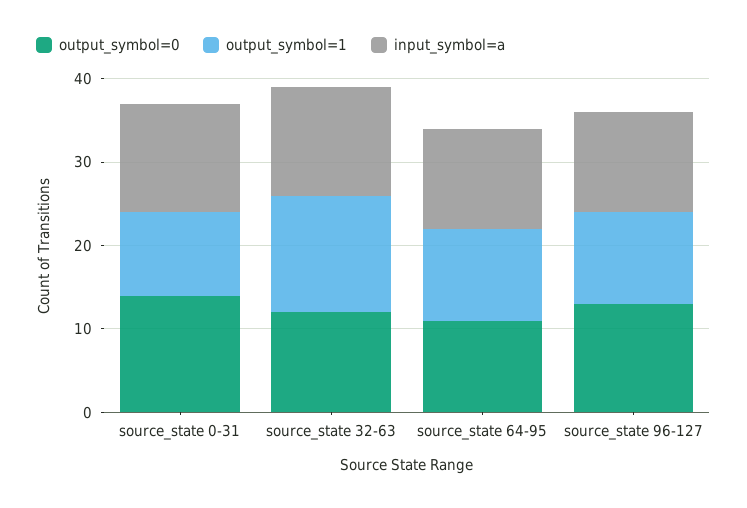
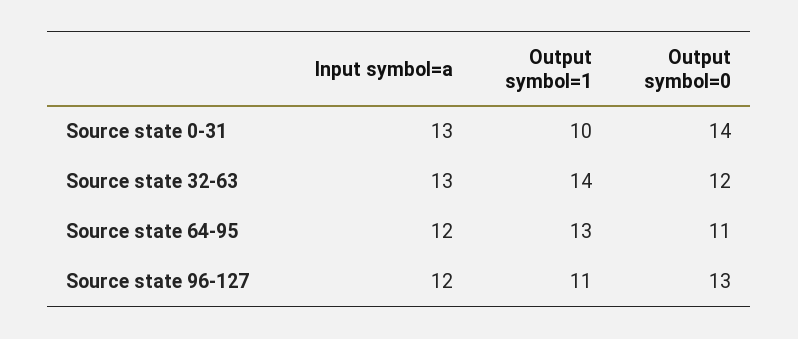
output_symbol=1, source_state 64-95: 11 -> 13

